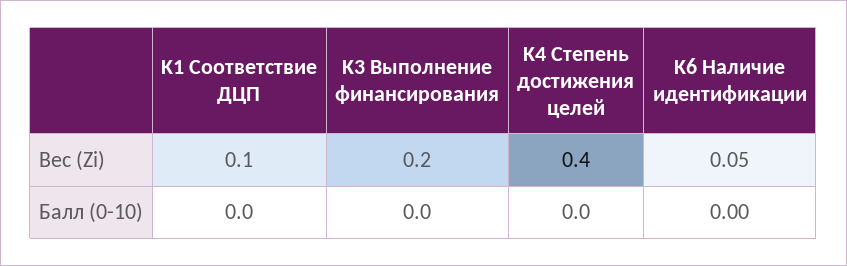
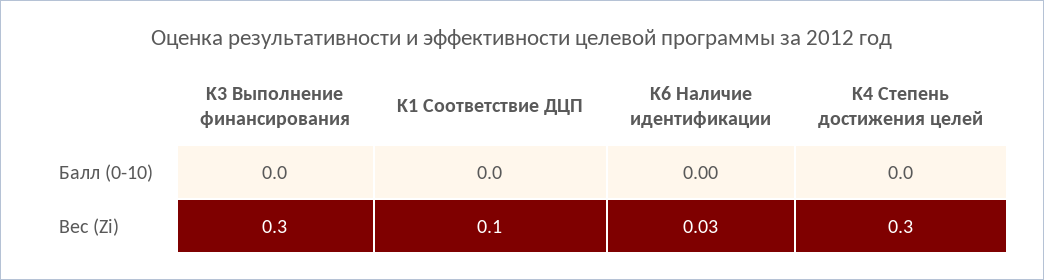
K3 Выполнение финансирования, Вес (Zi): 0.2 -> 0.3
K4 Степень достижения целей, Вес (Zi): 0.4 -> 0.3
K6 Наличие идентификации, Вес (Zi): 0.05 -> 0.03

